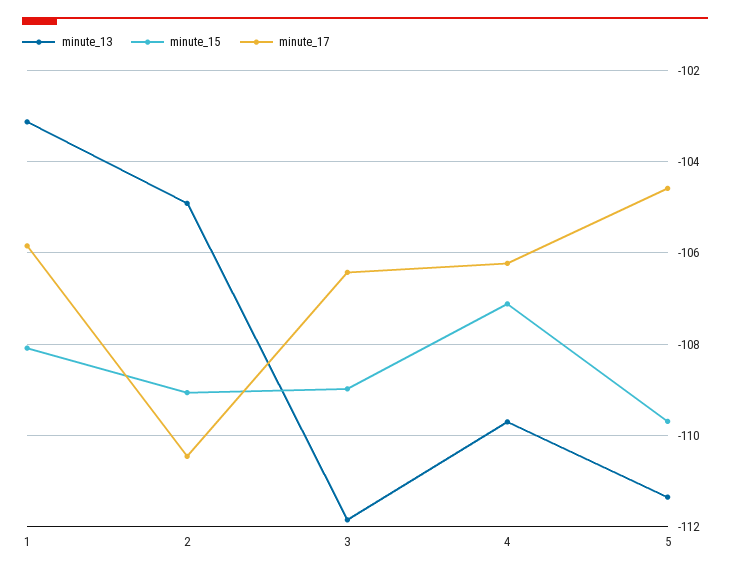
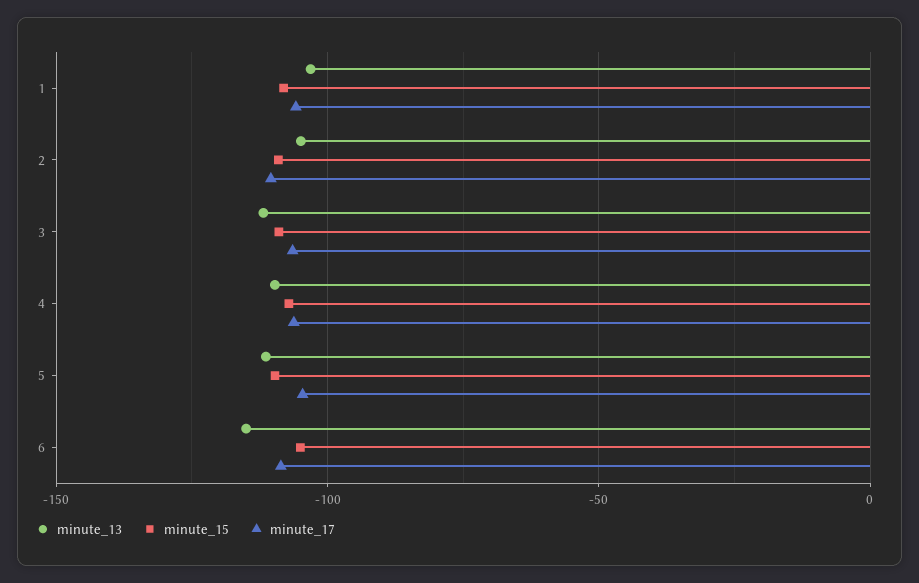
minute_13, 6: none -> -115
minute_15, 6: none -> -105
minute_17, 6: none -> -110

